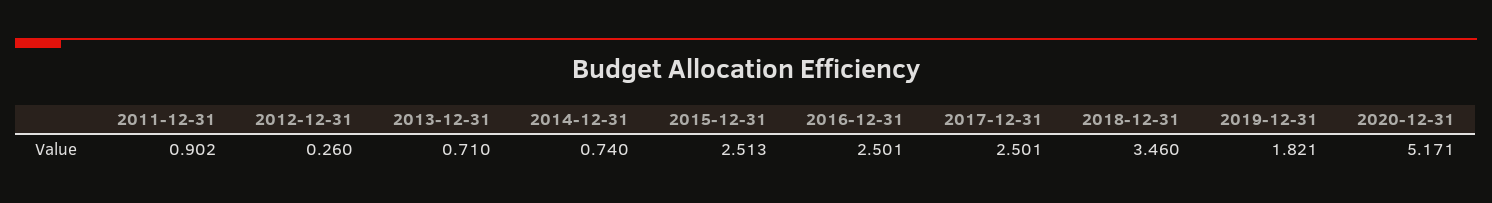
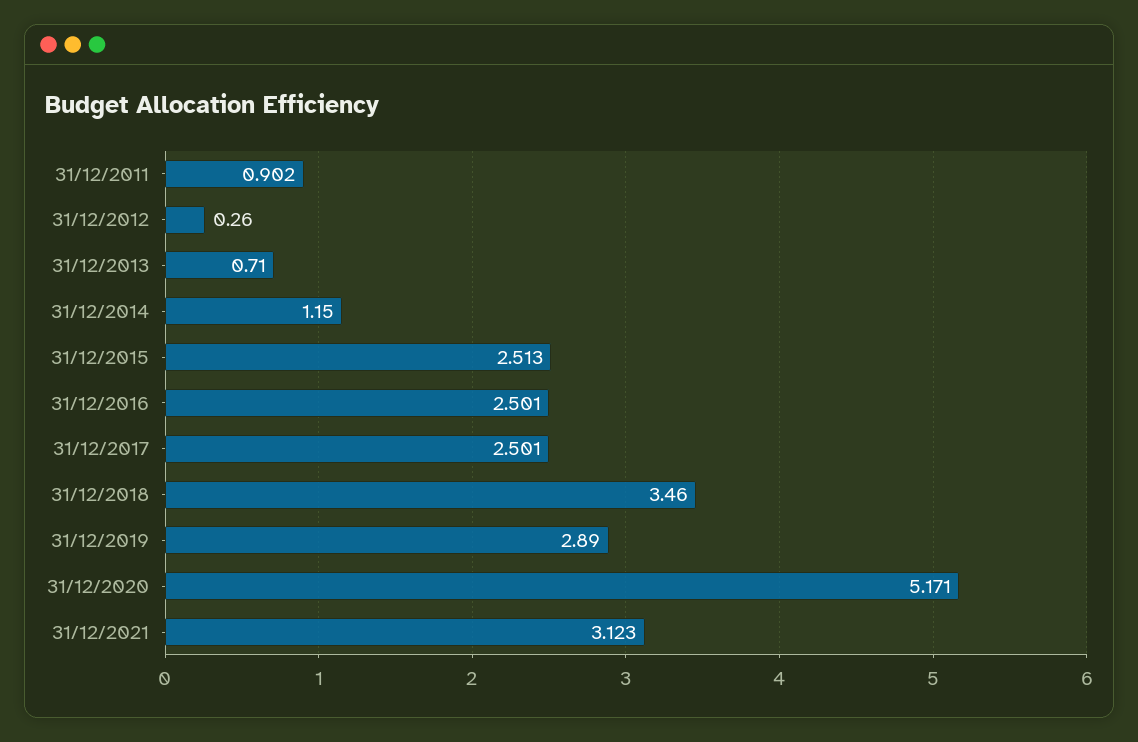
2014-12-31: 0.74 -> 1.15
2019-12-31: 1.821 -> 2.89
31/12/2021: none -> 3.123

